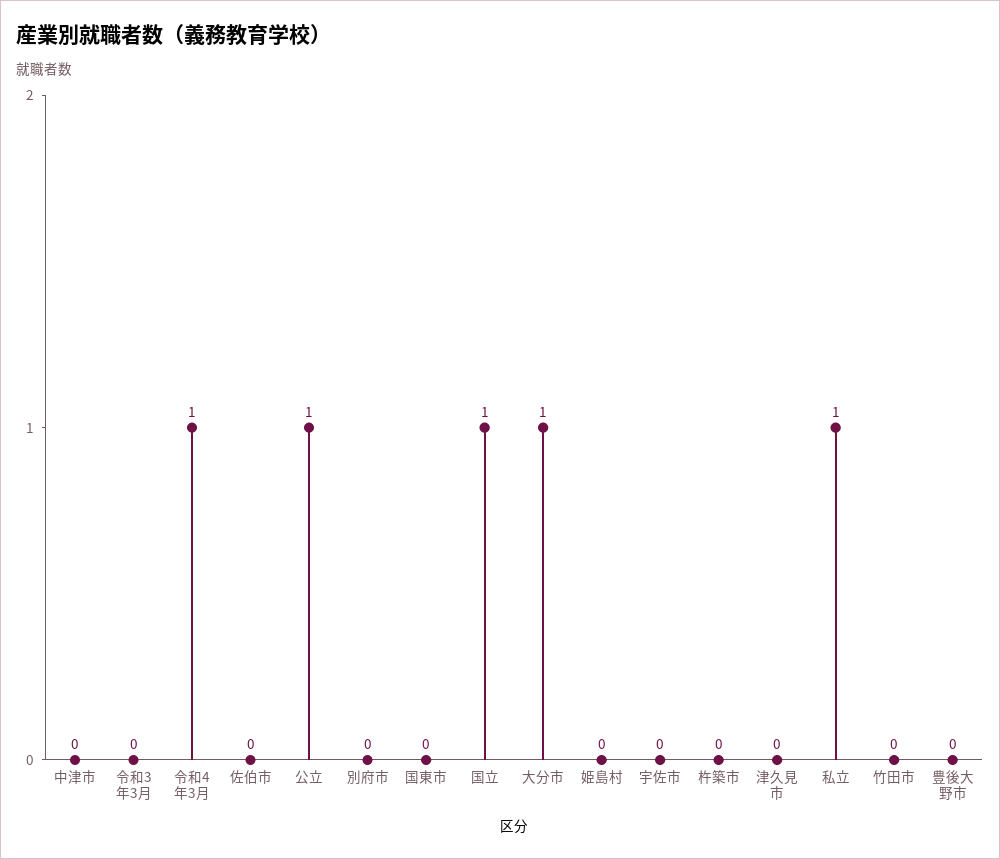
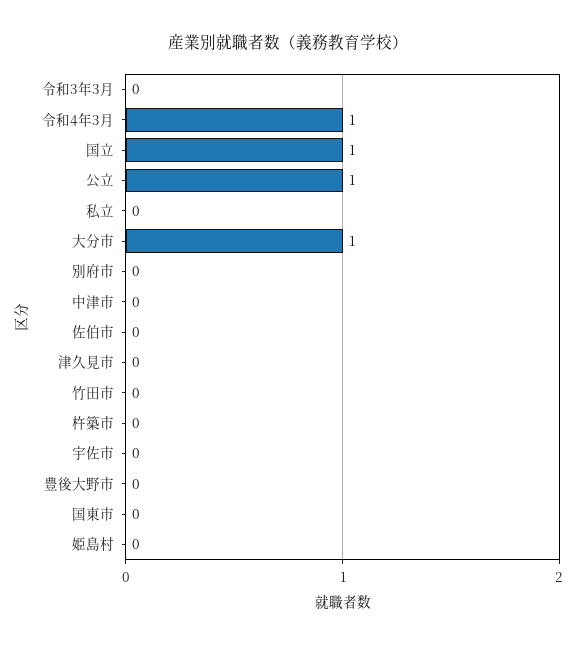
私立: 1 -> 0

